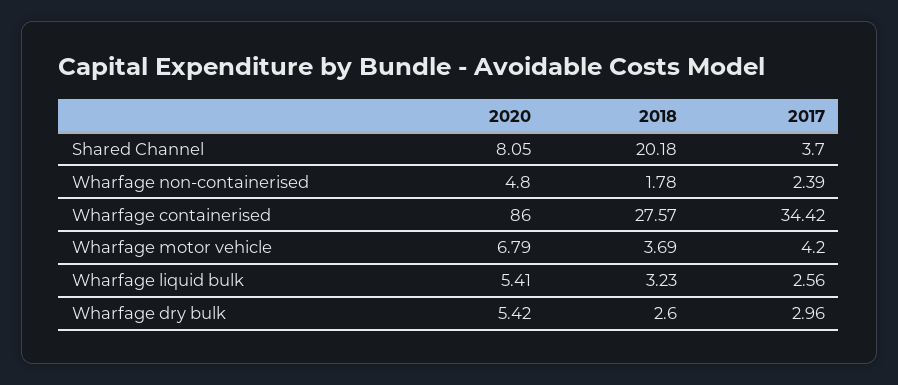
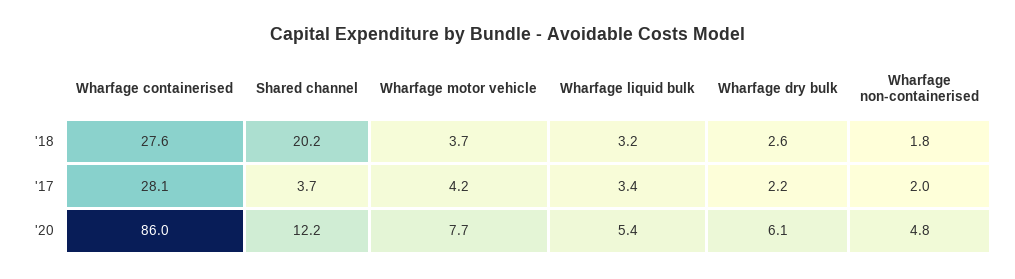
2020, Shared Channel: 8.05 -> 12.2
2017, Wharfage non-containerised: 2.39 -> 2
2017, Wharfage containerised: 34.42 -> 28.1
2020, Wharfage motor vehicle: 6.79 -> 7.7
2017, Wharfage liquid bulk: 2.56 -> 3.4
2020, Wharfage dry bulk: 5.42 -> 6.1
2017, Wharfage dry bulk: 2.96 -> 2.2

